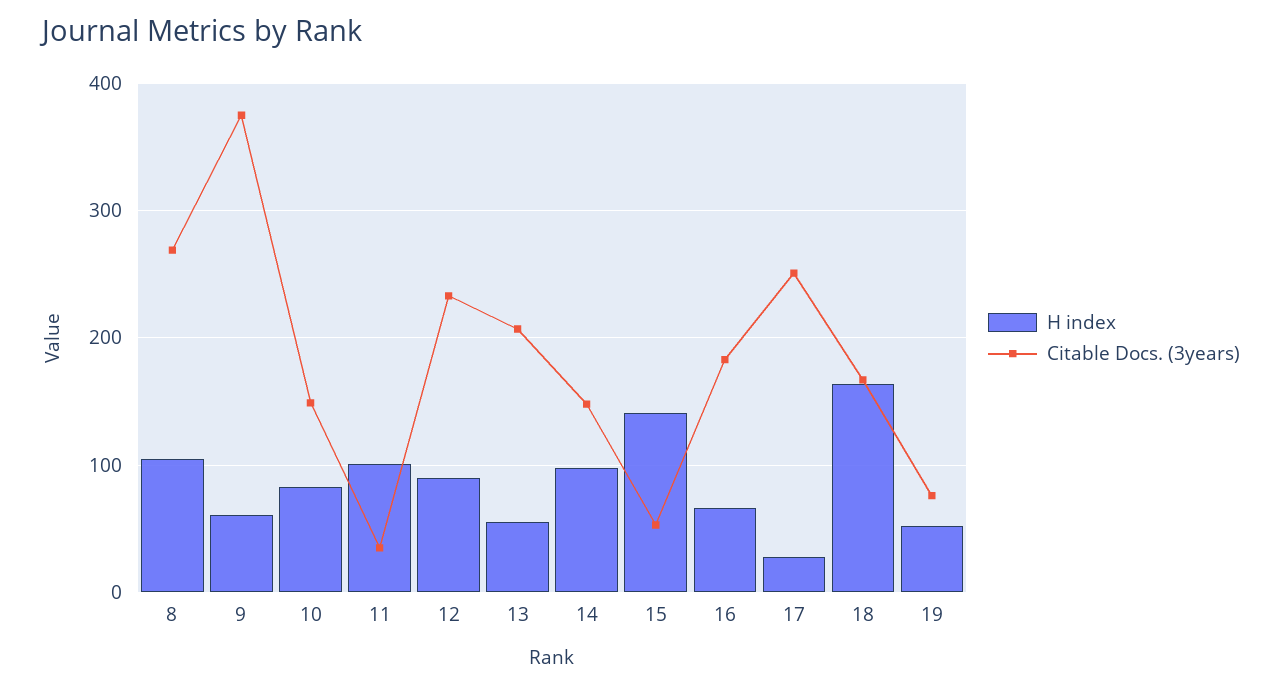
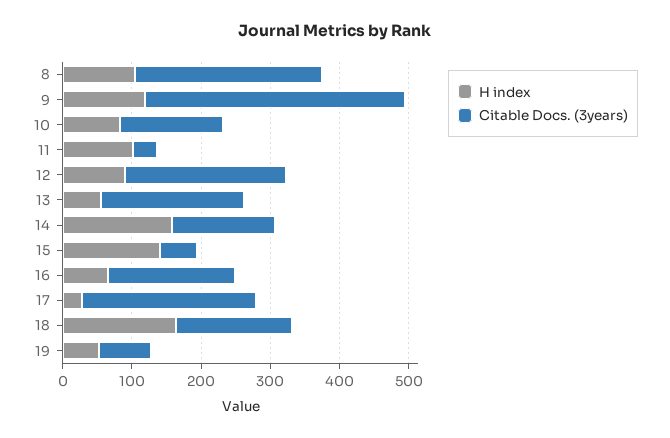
H index, 9: 60 -> 120
H index, 14: 100 -> 160

